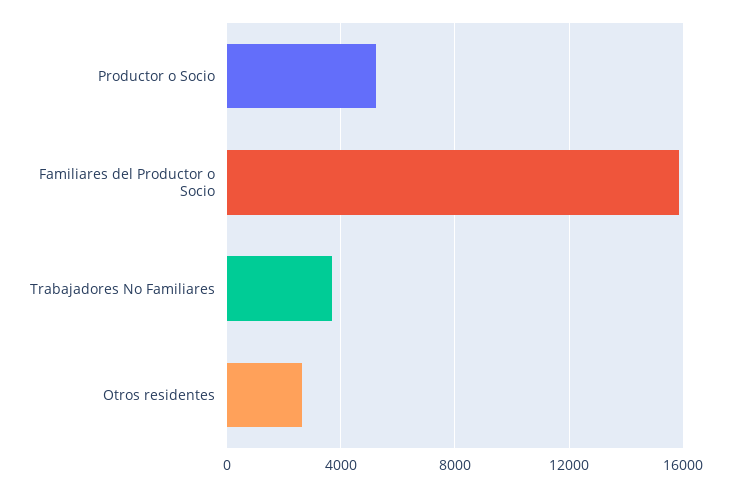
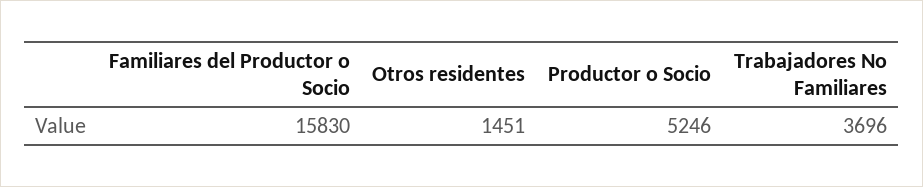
Otros residentes: 2500 -> 1451

